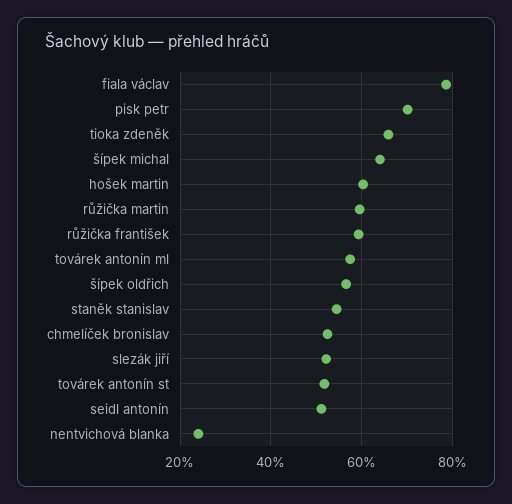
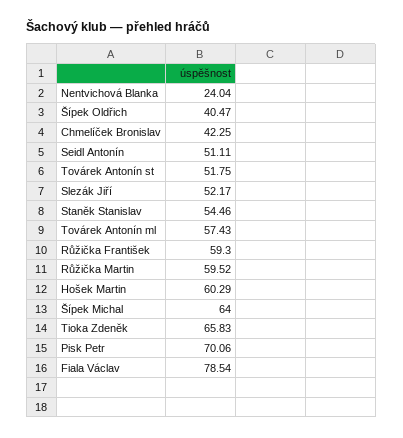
šípek oldřich: 56 -> 40.47
chmelíček bronislav: 52 -> 42.25

